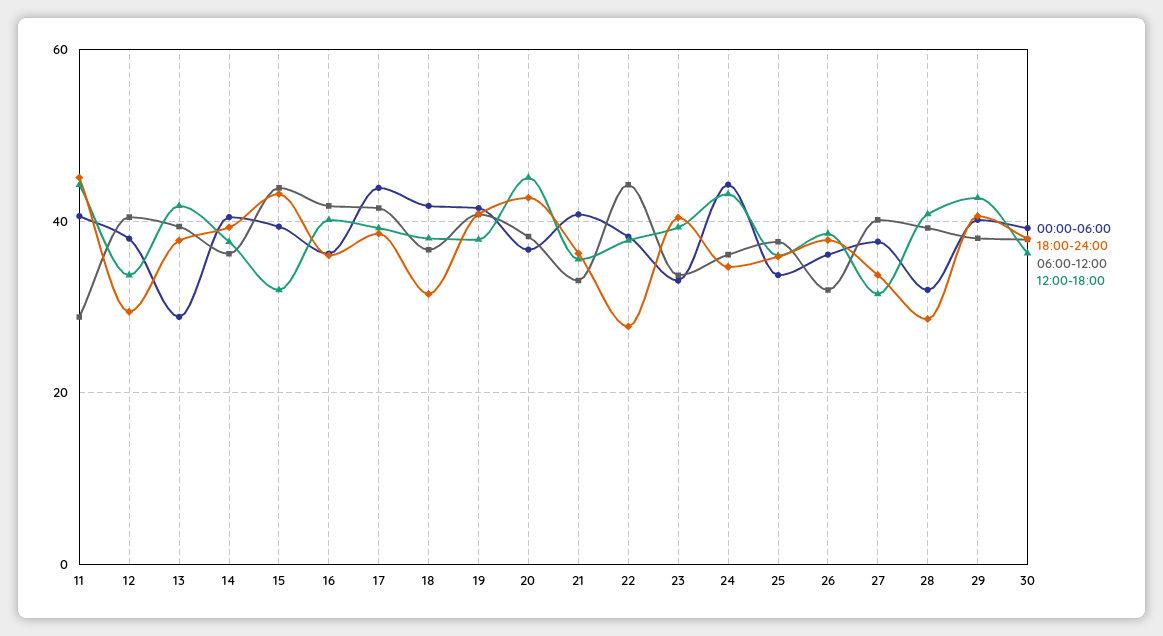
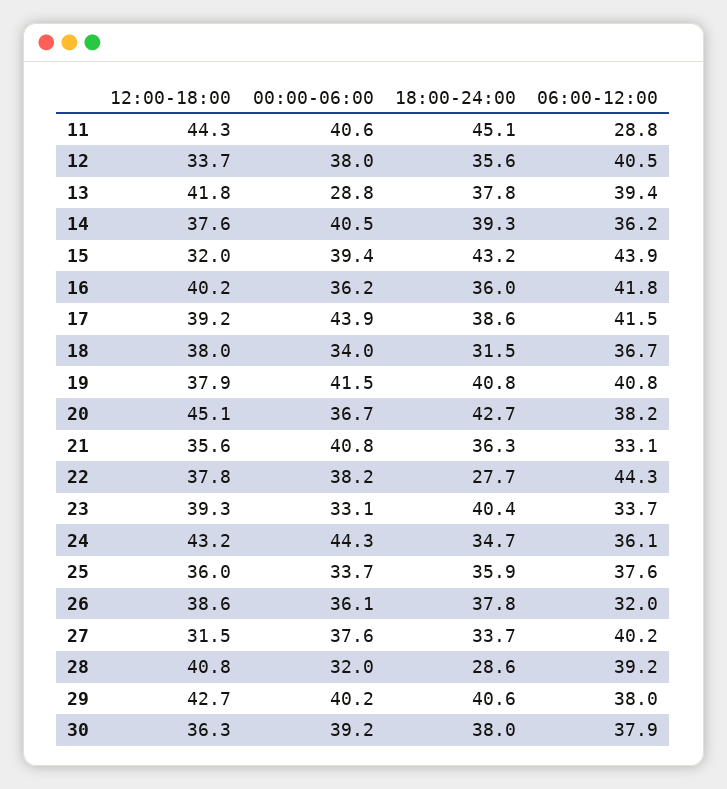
18:00-24:00, 12: 30 -> 35.6
00:00-06:00, 18: 42 -> 34

